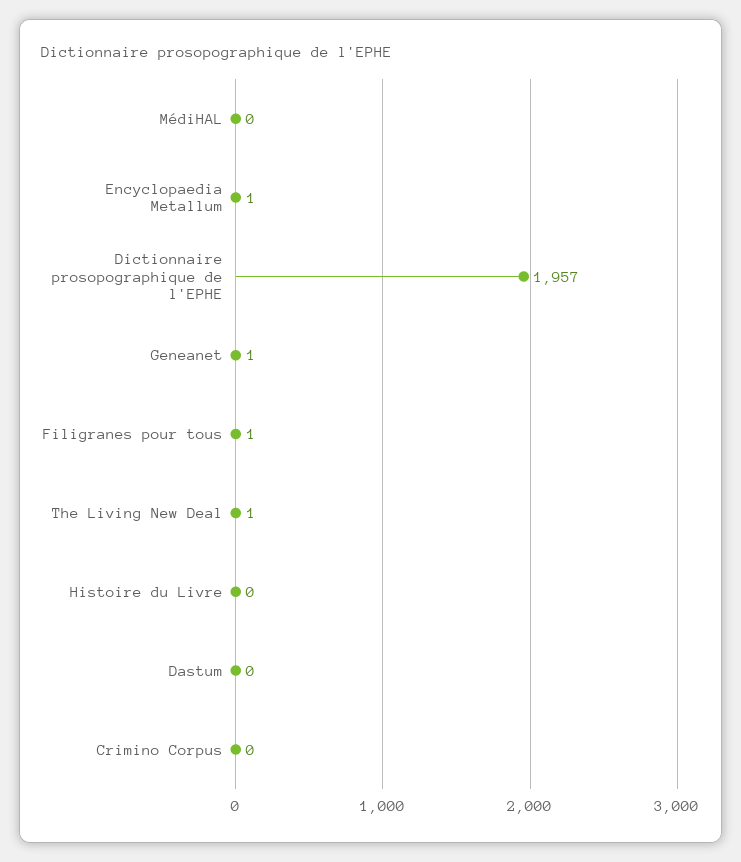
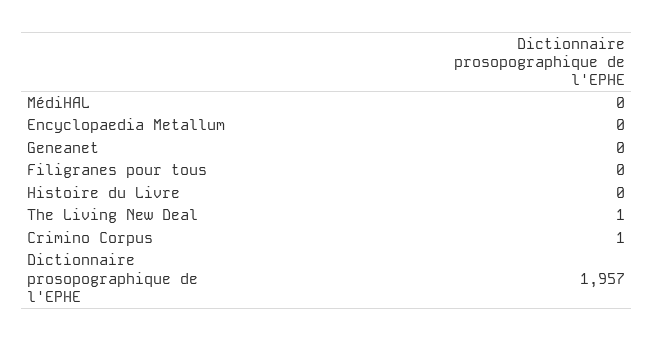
Encyclopaedia Metallum: 1 -> 0
Geneanet: 1 -> 0
Filigranes pour tous: 1 -> 0
Dastum: 0 -> none
Crimino Corpus: 0 -> 1

